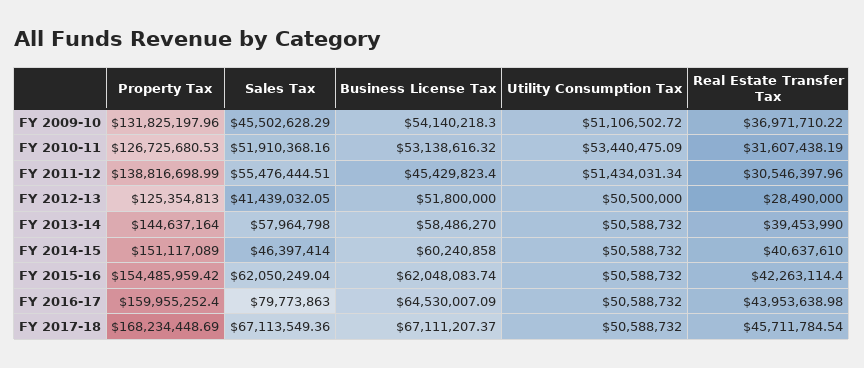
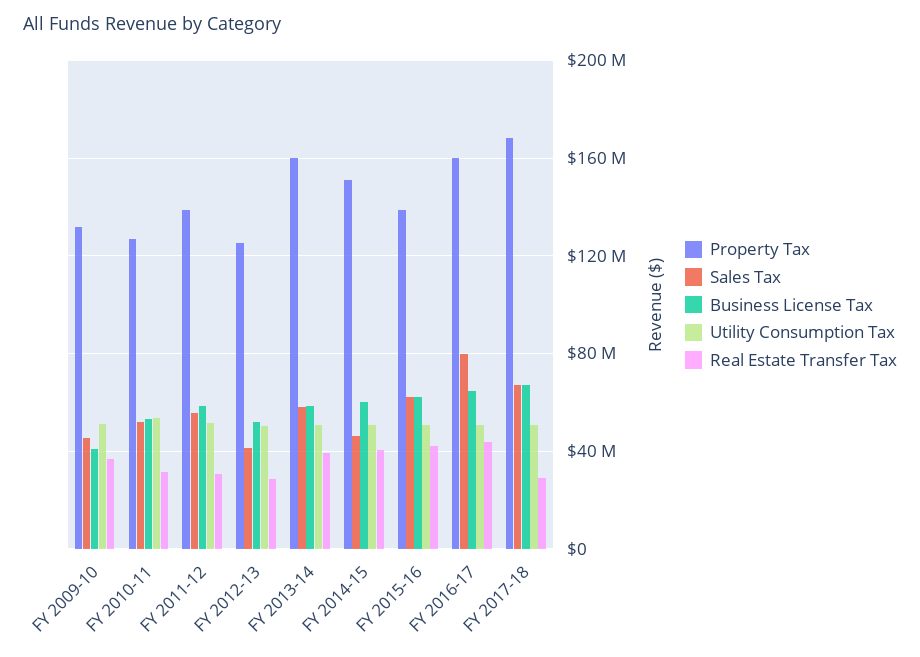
Business License Tax, FY 2009-10: 54140218.3 -> 40000000
Business License Tax, FY 2011-12: 45429823.4 -> 60000000
Property Tax, FY 2013-14: 144637164 -> 160000000
Property Tax, FY 2015-16: 154485959.42 -> 140000000
Real Estate Transfer Tax, FY 2017-18: 45711784.54 -> 30000000

